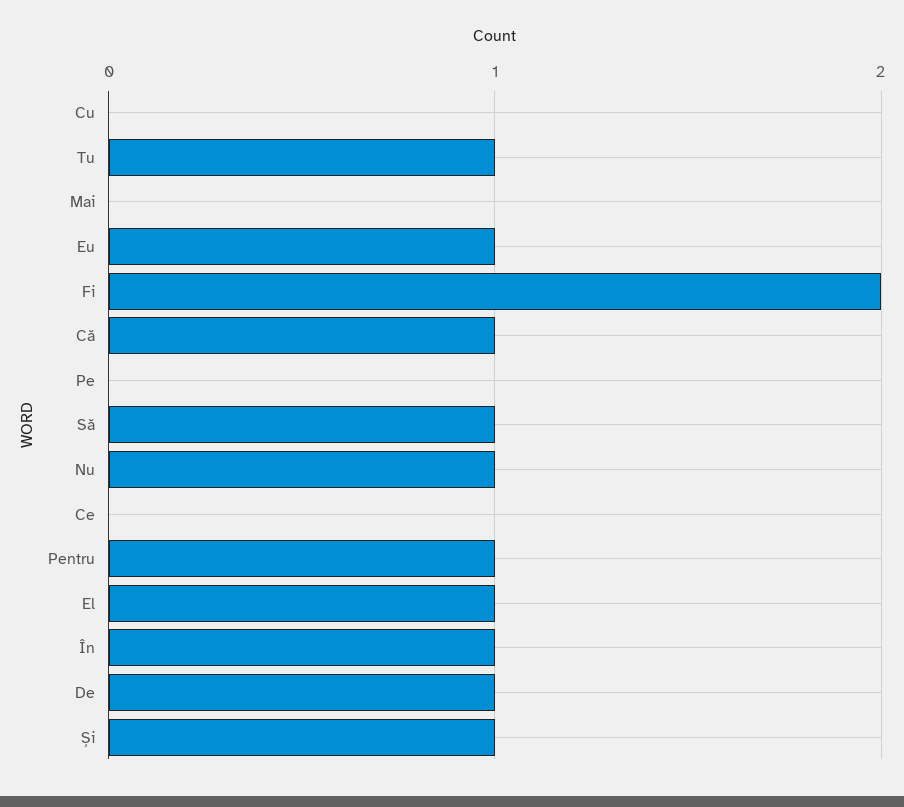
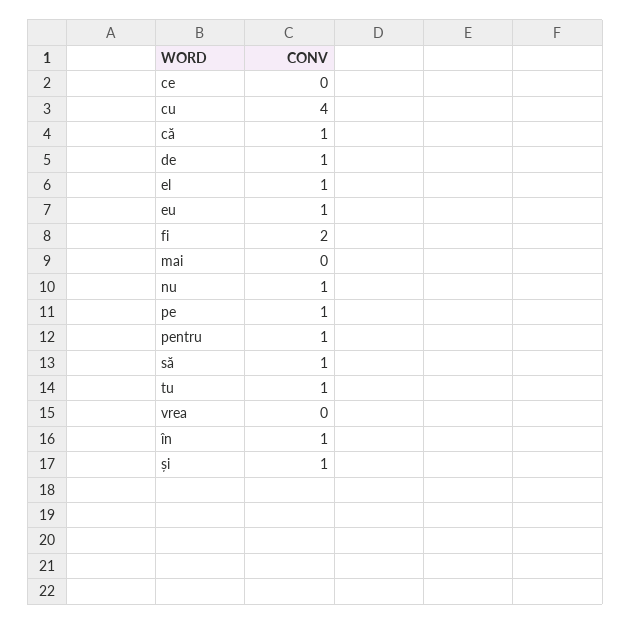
Cu: 0 -> 4
Pe: 0 -> 1
vrea: none -> 0

